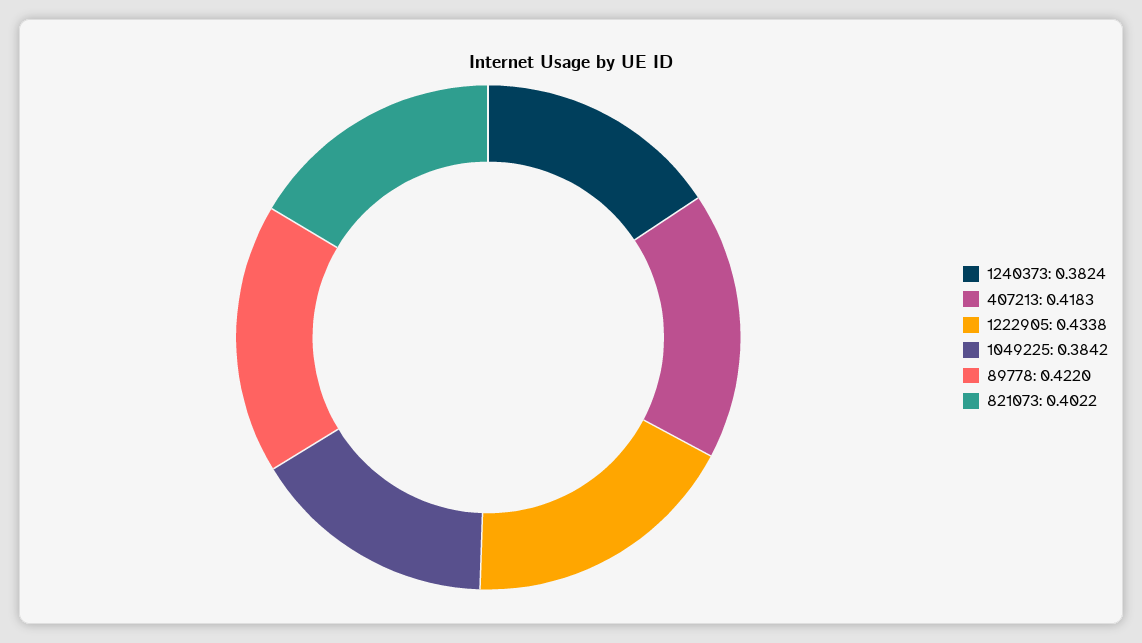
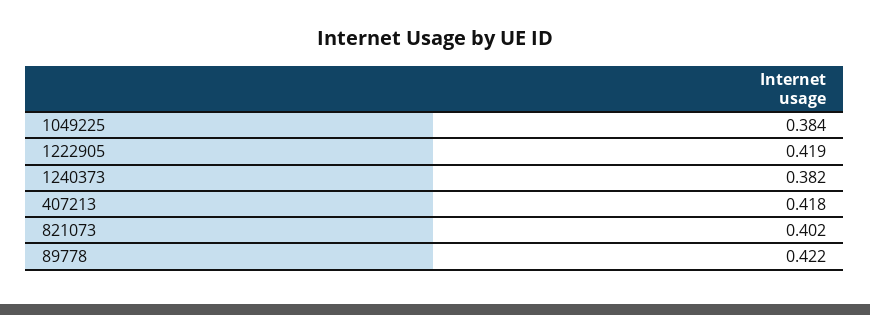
1222905: 0.4338 -> 0.419

